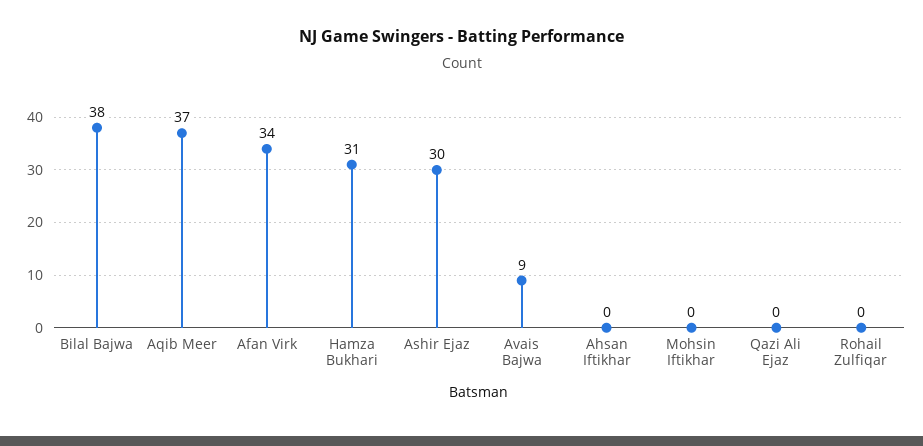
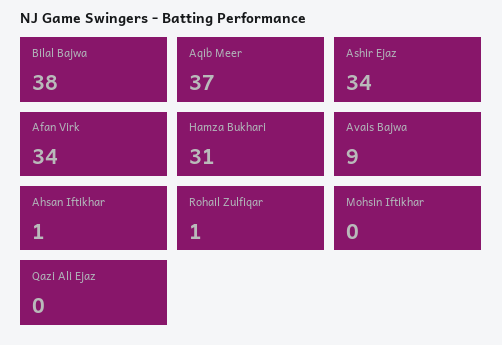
Ashir Ejaz: 30 -> 34
Ahsan Iftikhar: 0 -> 1
Rohail Zulfiqar: 0 -> 1

